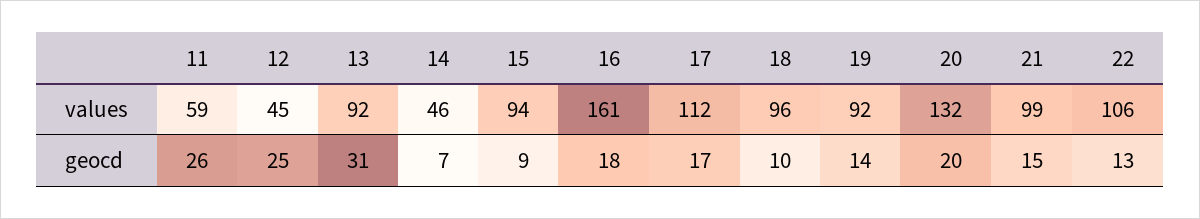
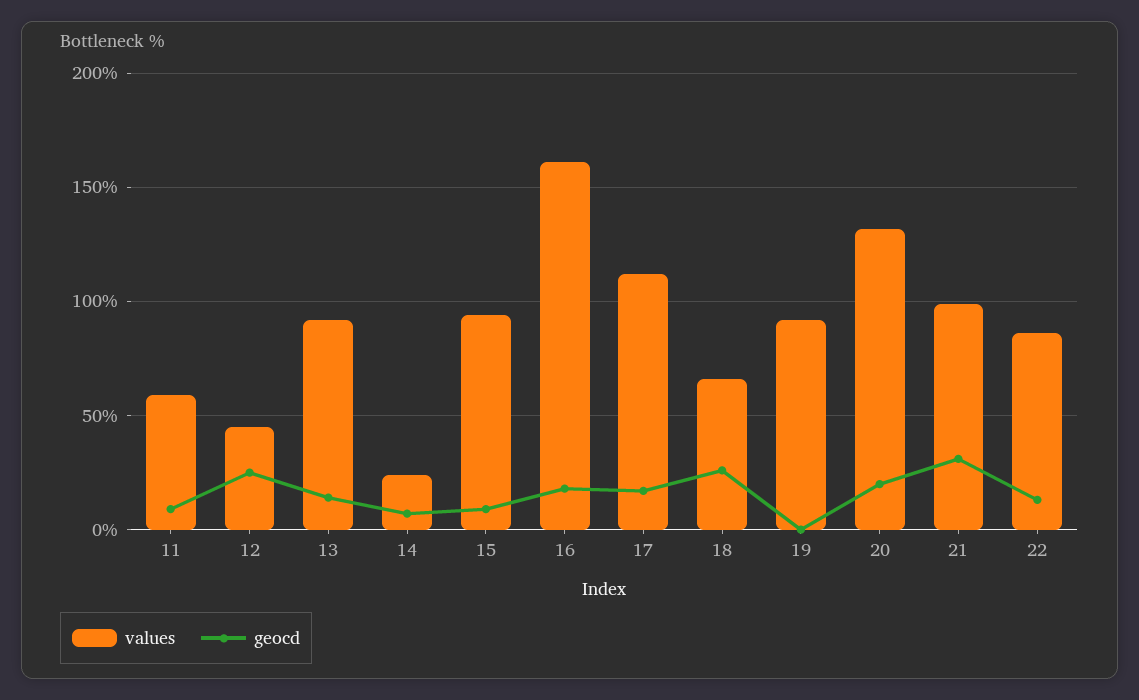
values, 14: 46 -> 25
values, 18: 96 -> 65
values, 22: 106 -> 85
geocd, 11: 26 -> 10
geocd, 13: 31 -> 15
geocd, 18: 10 -> 25
geocd, 19: 14 -> 0
geocd, 21: 15 -> 30

